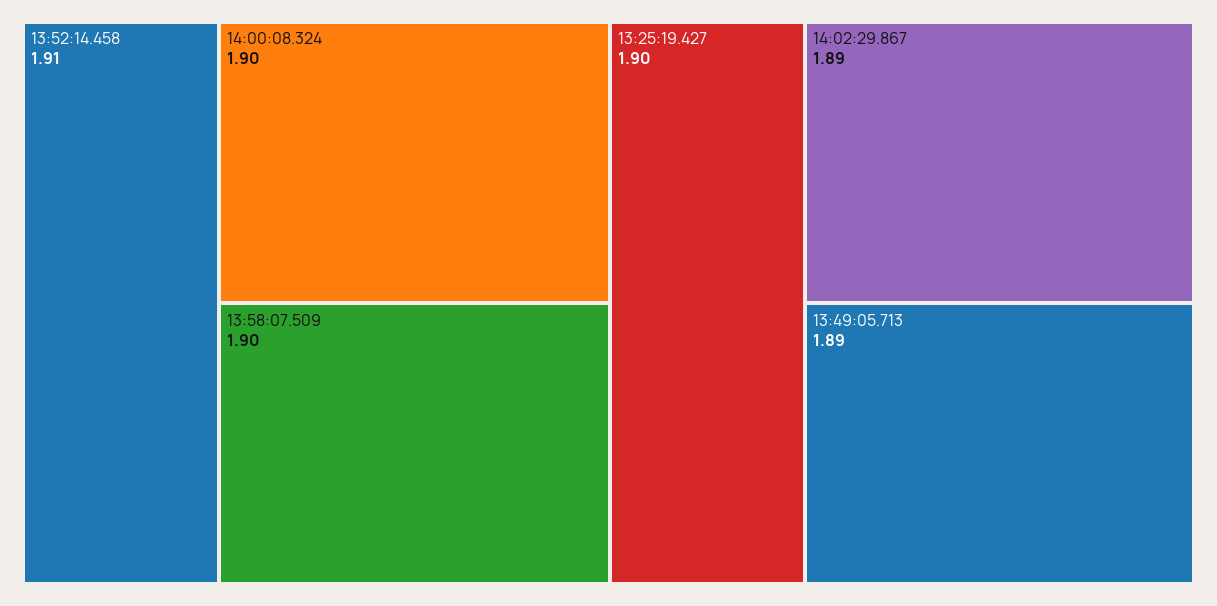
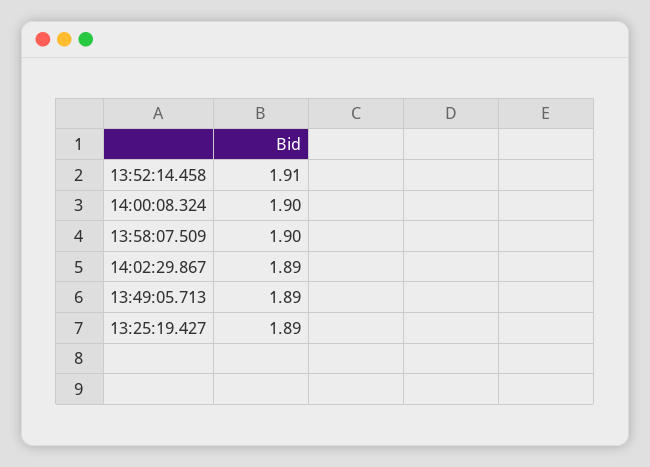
13:25:19.427: 1.9 -> 1.89

